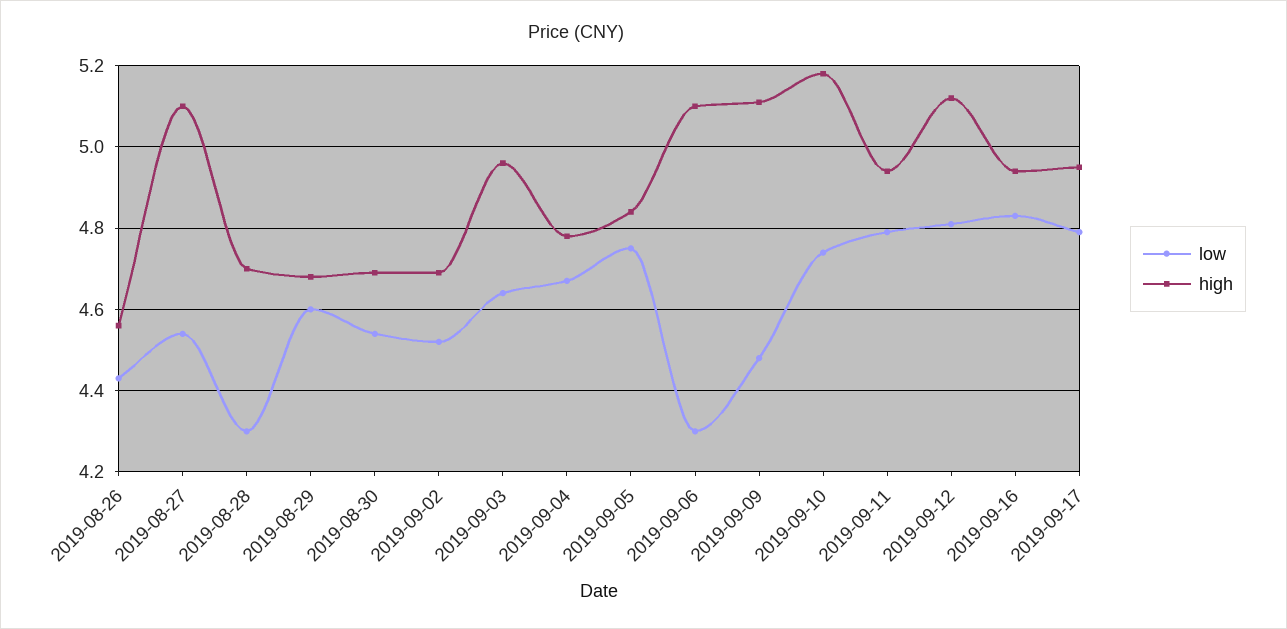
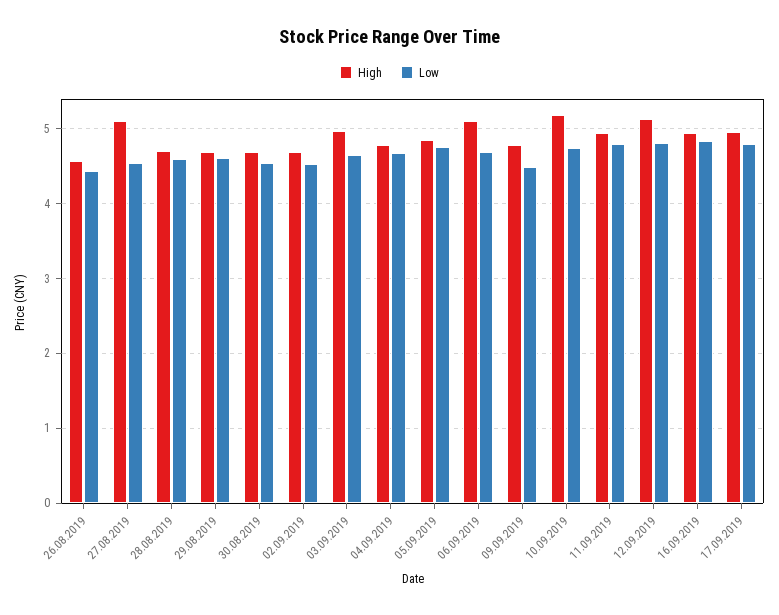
low, 2019-08-28: 4.3 -> 4.6
low, 2019-09-06: 4.3 -> 4.7
high, 2019-09-09: 5.1 -> 4.8

